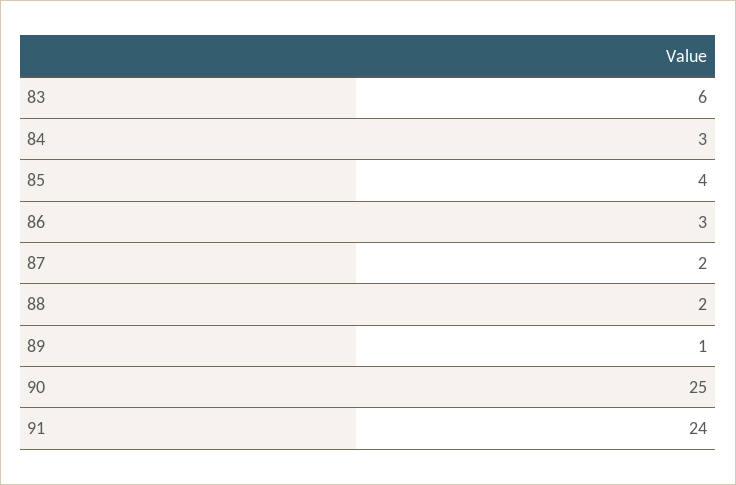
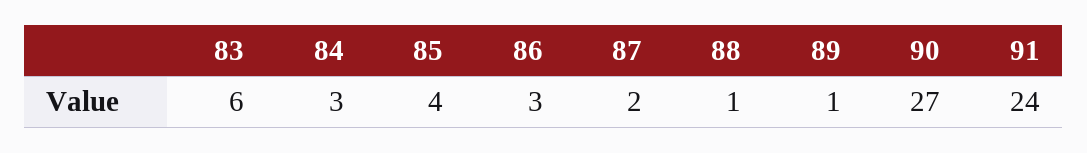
88: 2 -> 1
90: 25 -> 27

